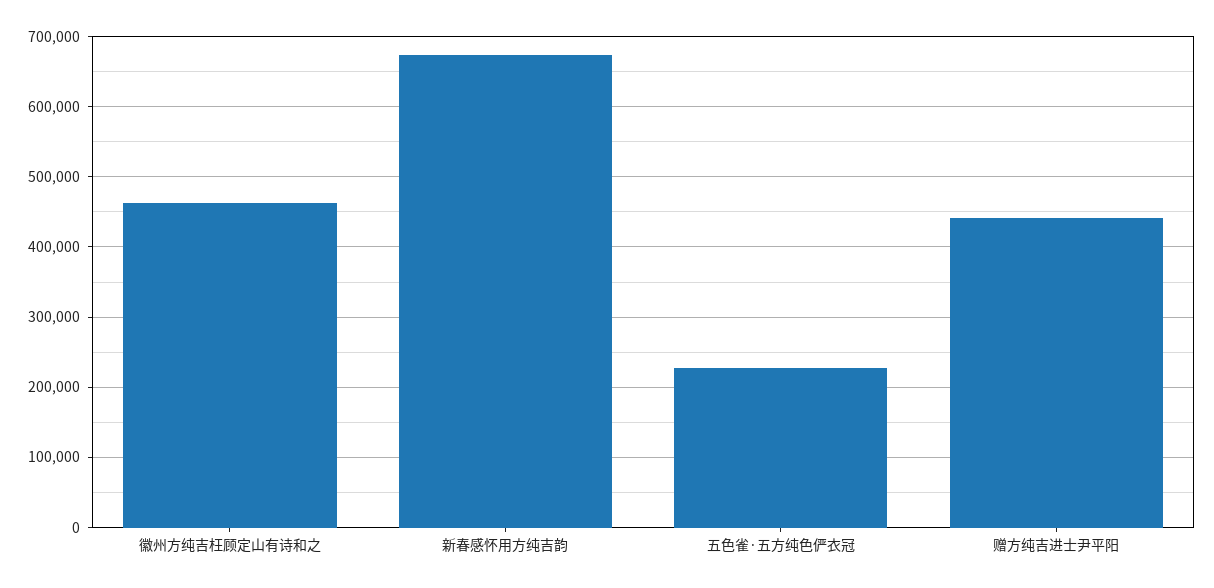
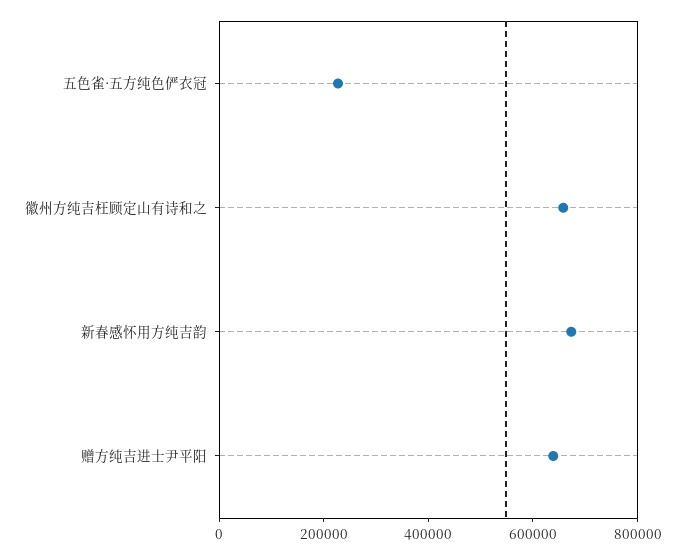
徽州方纯吉枉顾定山有诗和之: 460000 -> 650000
赠方纯吉进士尹平阳: 440000 -> 650000

